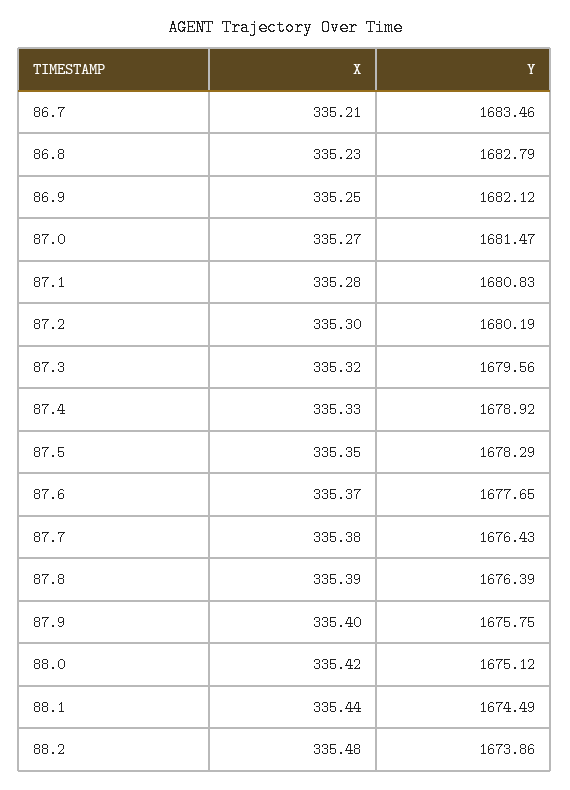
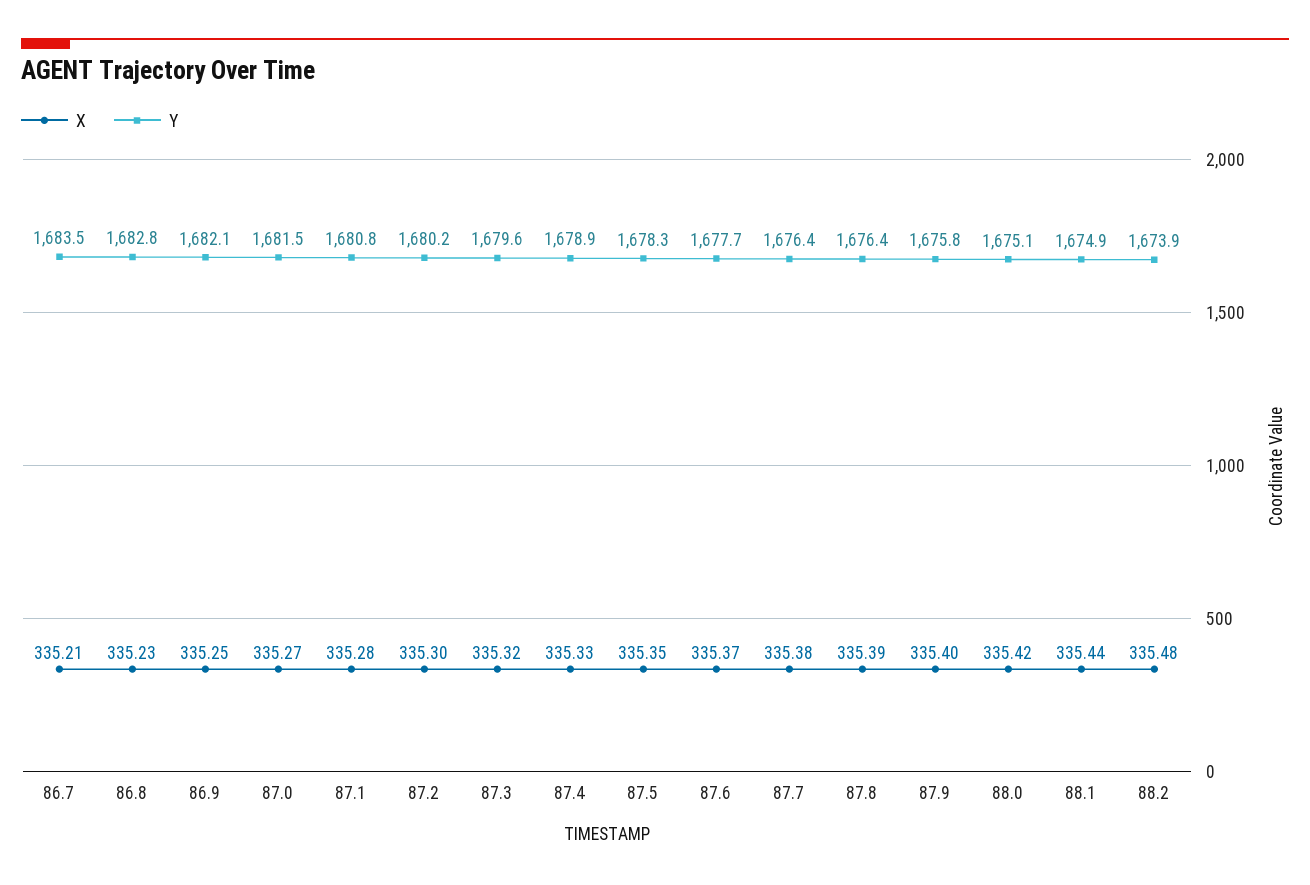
Y, 88.1: 1674.49 -> 1674.9

